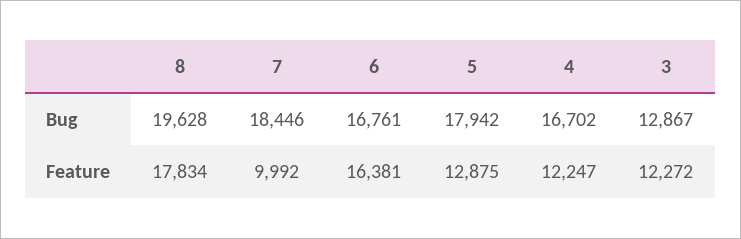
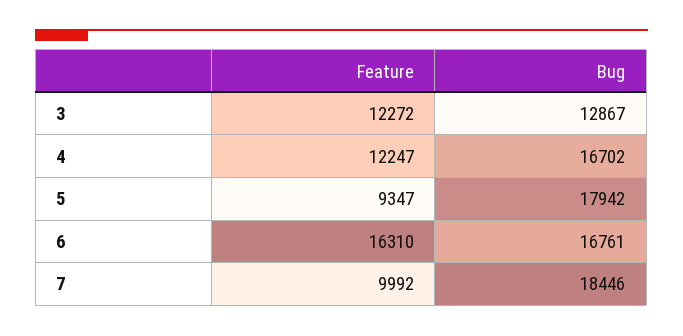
8, Bug: 19628 -> none
8, Feature: 17834 -> none
6, Feature: 16381 -> 16310
5, Feature: 12875 -> 9347

